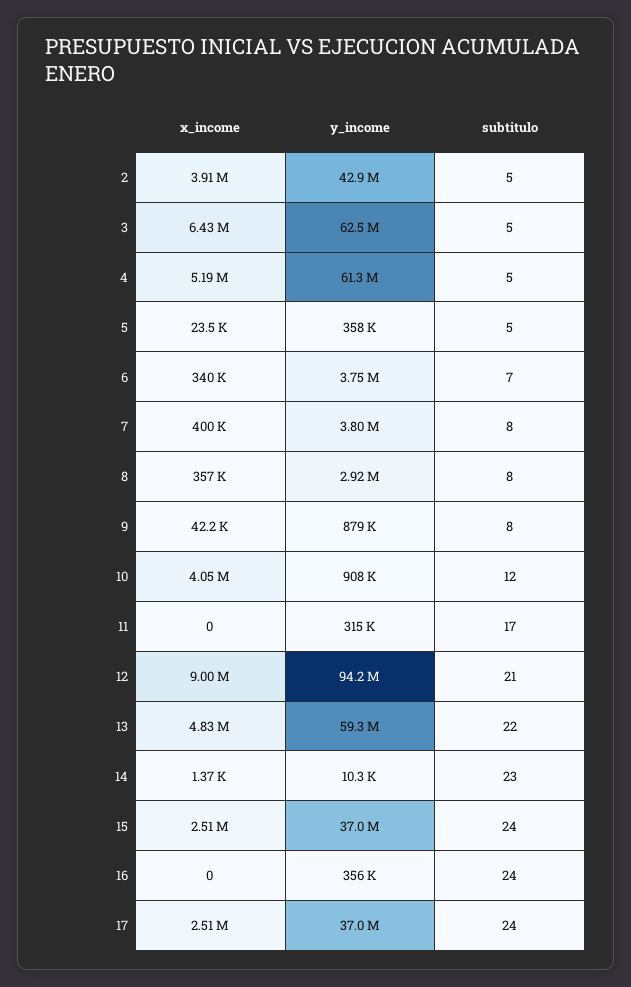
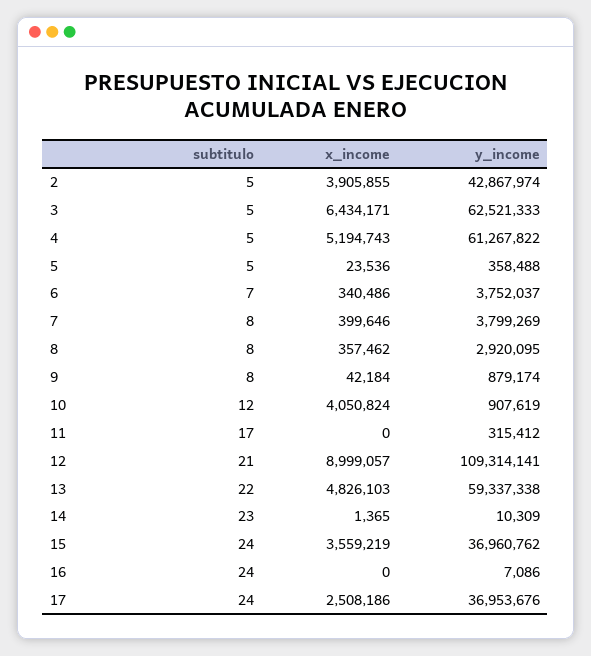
y_income, 12: 94200000 -> 109314141
x_income, 15: 2510000 -> 3559219
y_income, 16: 356000 -> 7086

